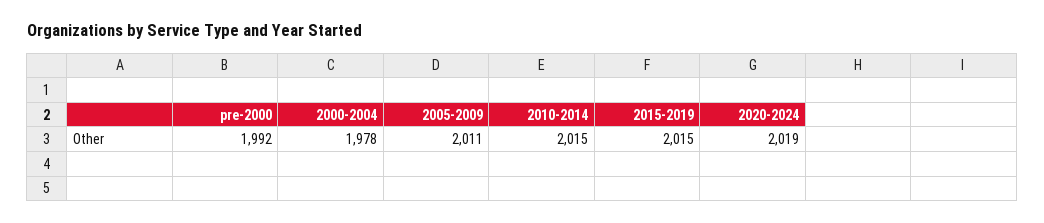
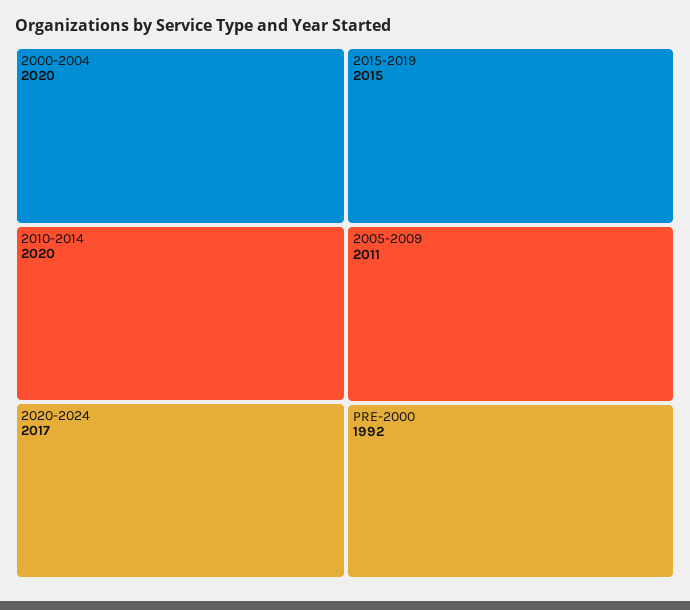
2000-2004: 1978 -> 2020
2010-2014: 2015 -> 2020
2020-2024: 2019 -> 2017

